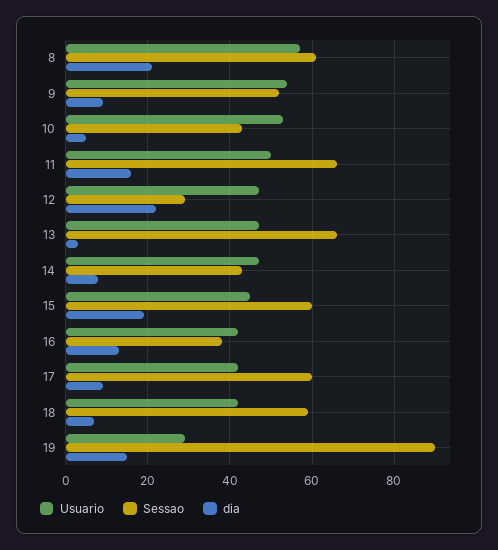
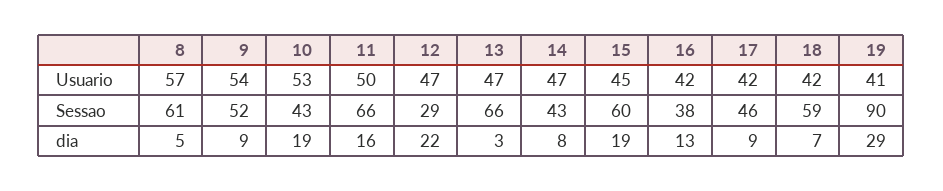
dia, 8: 20 -> 5
dia, 10: 5 -> 19
Sessao, 17: 60 -> 46
Usuario, 19: 30 -> 41
dia, 19: 15 -> 29

